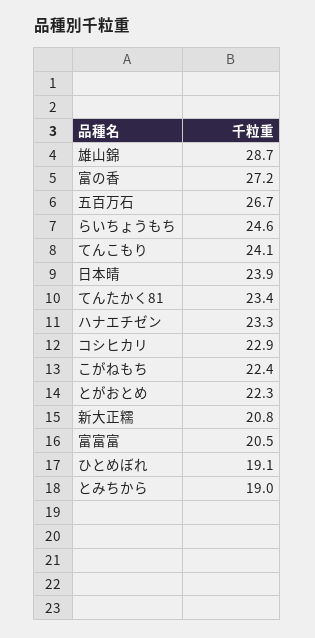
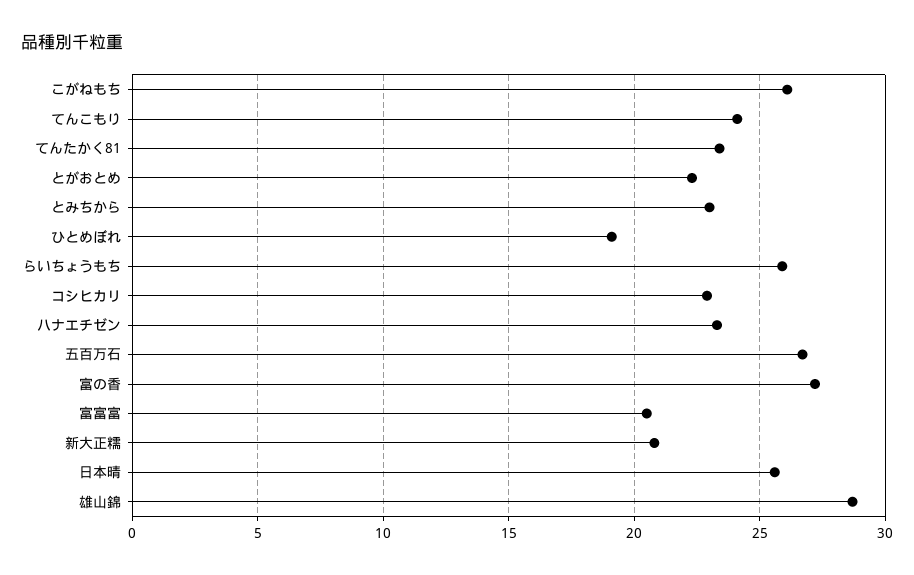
らいちょうもち: 24.6 -> 26
日本晴: 23.9 -> 25.5
こがねもち: 22.4 -> 26
とみちから: 19 -> 23

